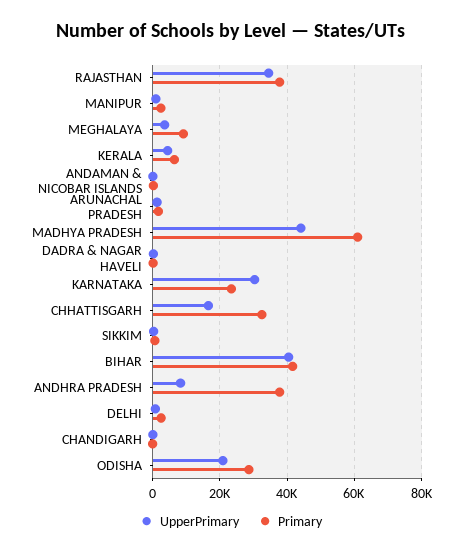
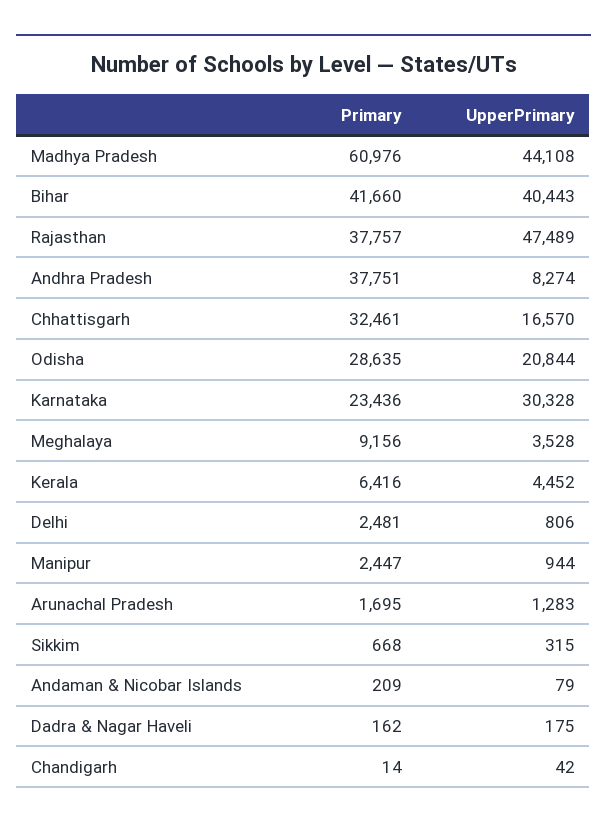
UpperPrimary, RAJASTHAN: 34000 -> 47489

